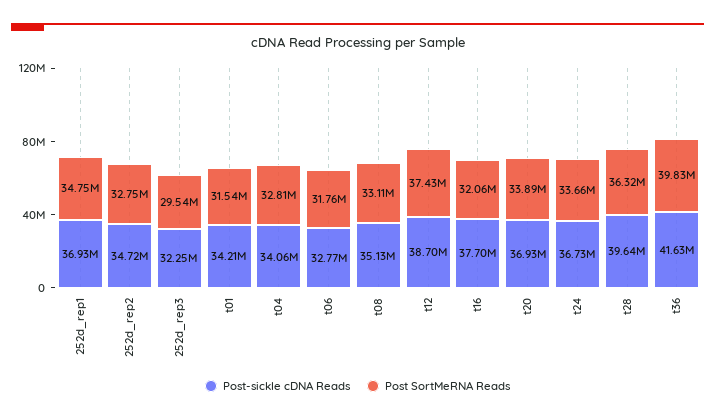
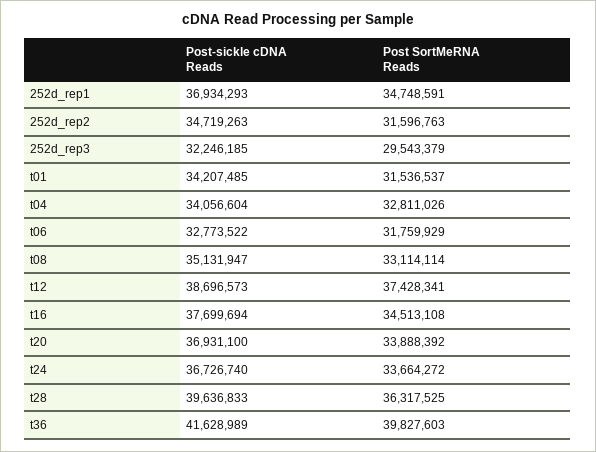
Post SortMeRNA Reads, 252d_rep2: 32750000 -> 31596763
Post SortMeRNA Reads, t16: 32060000 -> 34513108

